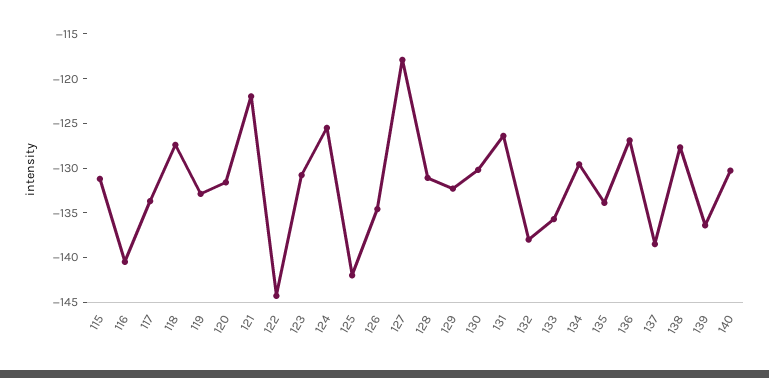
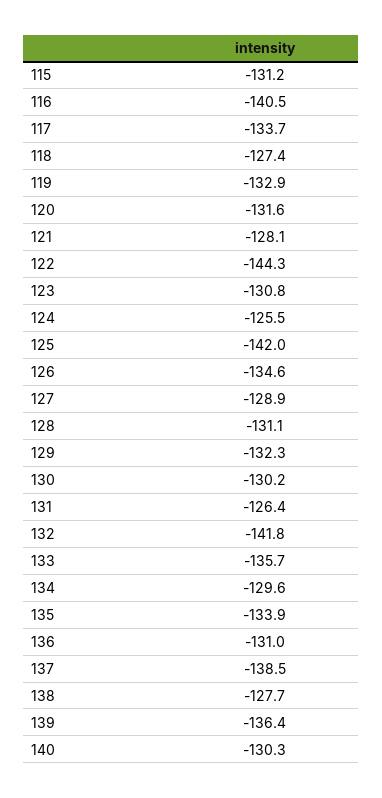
121: -122 -> -128.1
127: -118 -> -128.9
132: -138 -> -141.8
136: -127 -> -131

